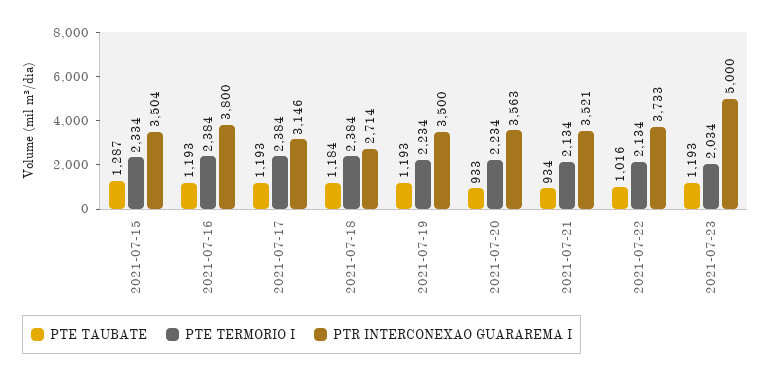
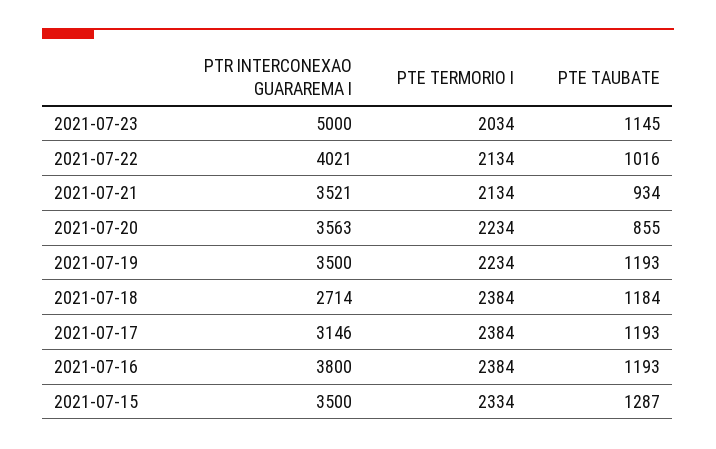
PTR INTERCONEXAO GUARAREMA I, 2021-07-15: 3504 -> 3500
PTE TAUBATE, 2021-07-20: 933 -> 855
PTR INTERCONEXAO GUARAREMA I, 2021-07-22: 3733 -> 4021
PTE TAUBATE, 2021-07-23: 1193 -> 1145

